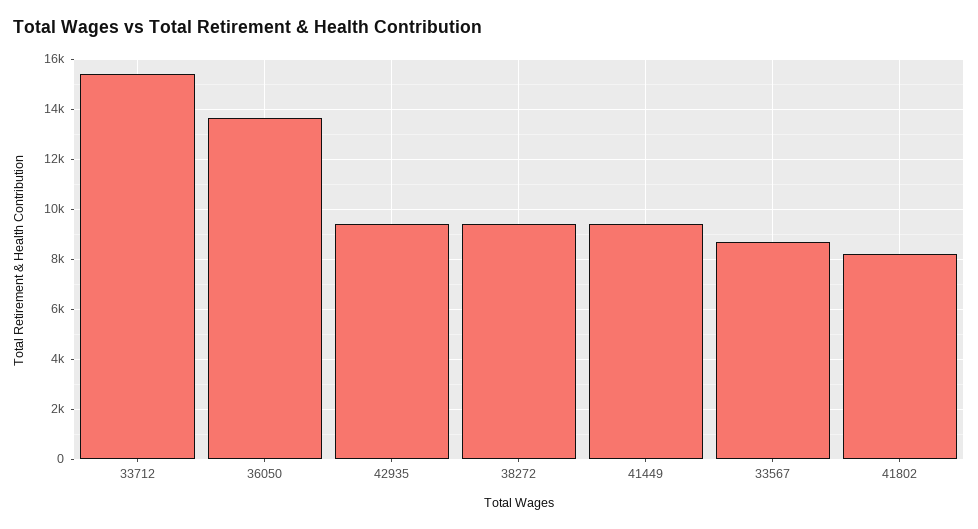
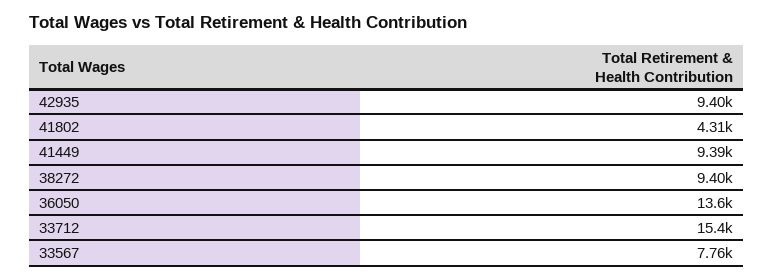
33567: 8750 -> 7760
41802: 8250 -> 4310

